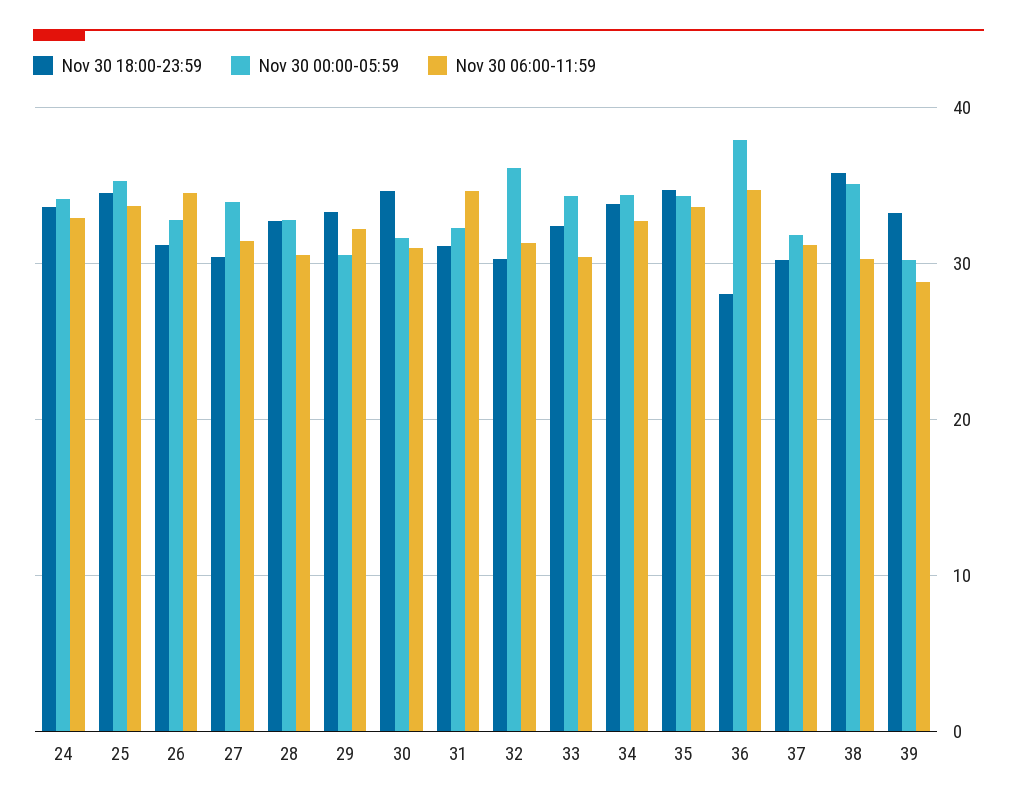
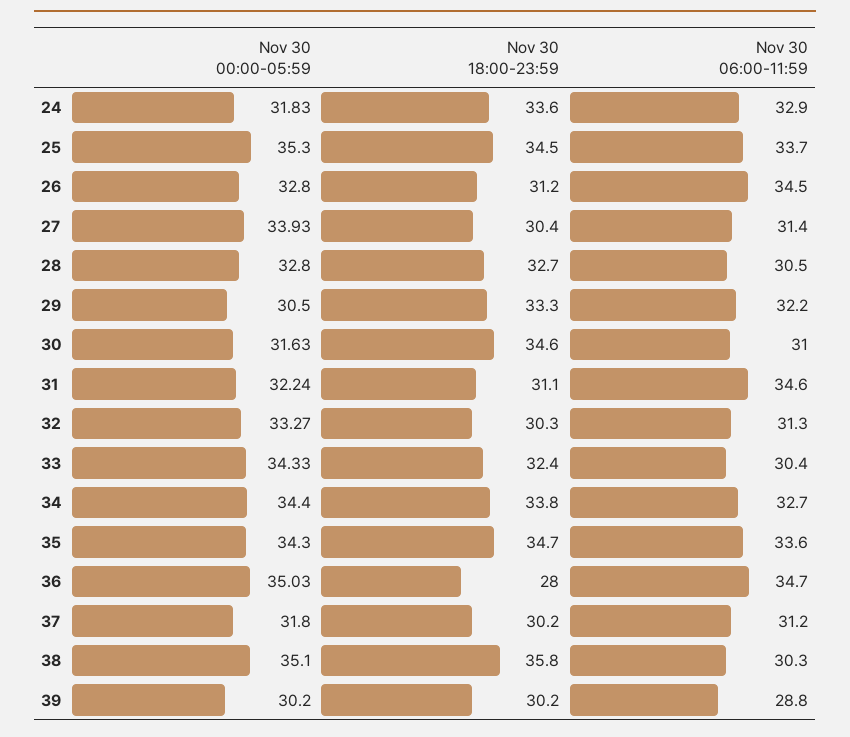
Nov 30 00:00-05:59, 24: 34 -> 31.83
Nov 30 00:00-05:59, 32: 36 -> 33.27
Nov 30 00:00-05:59, 36: 38 -> 35.03
Nov 30 18:00-23:59, 39: 33 -> 30.2

